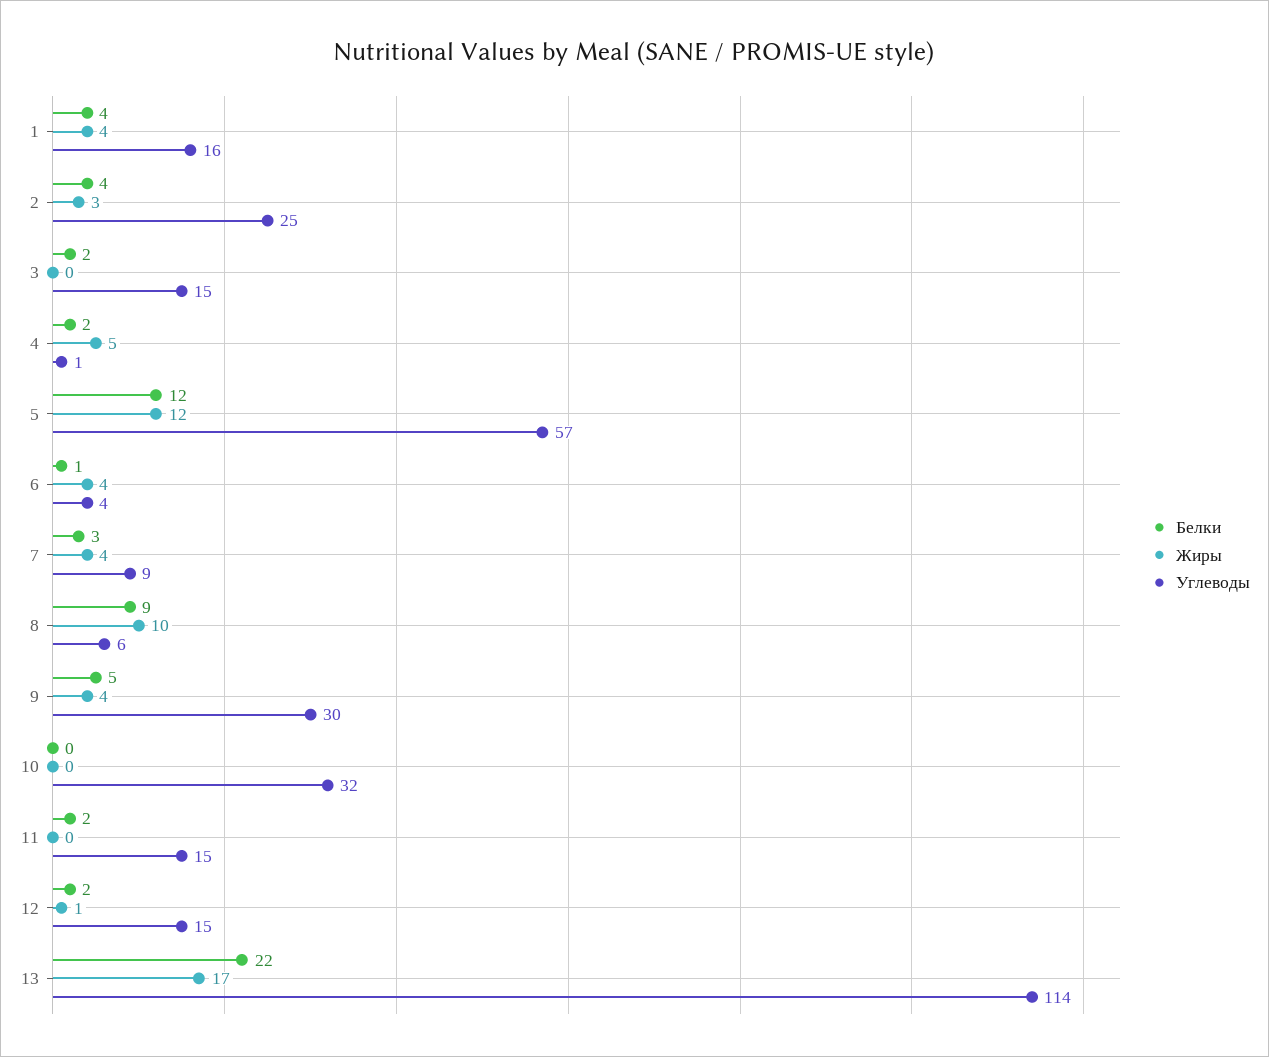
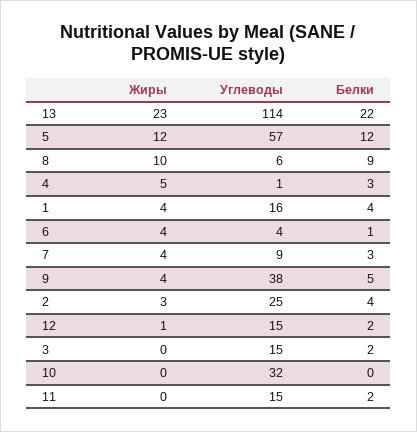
Белки, 4: 2 -> 3
Углеводы, 9: 30 -> 38
Жиры, 13: 17 -> 23

